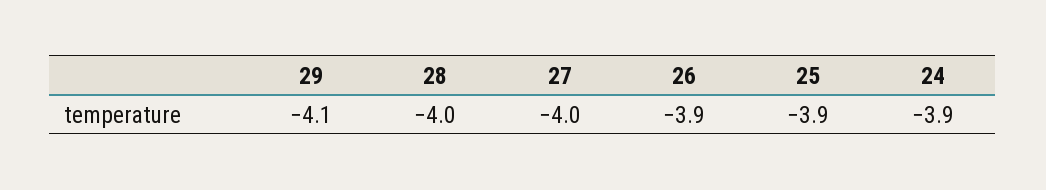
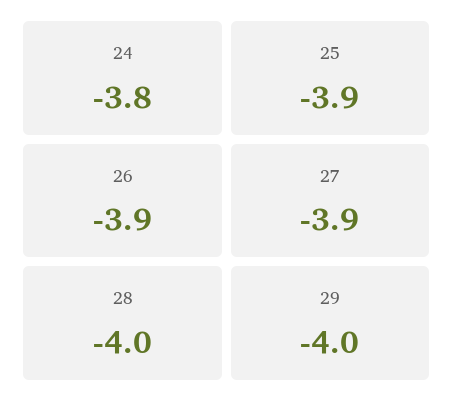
29: -4.1 -> -4
27: -4 -> -3.9
24: -3.9 -> -3.8

